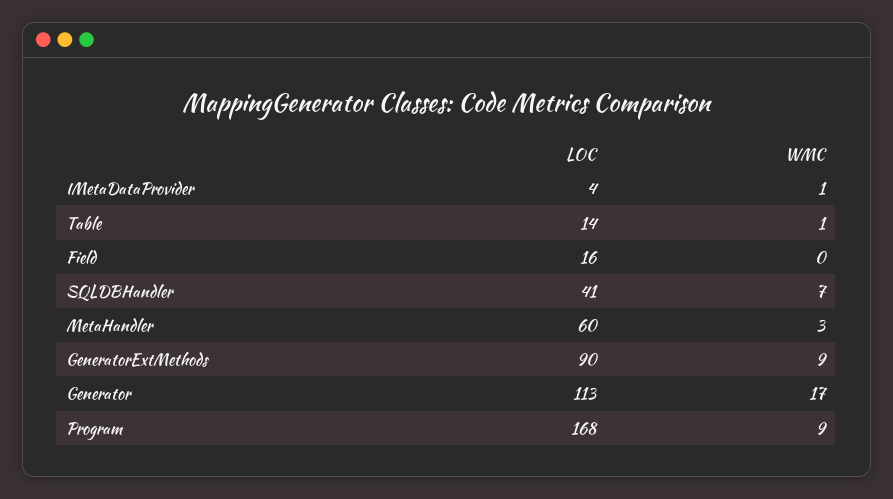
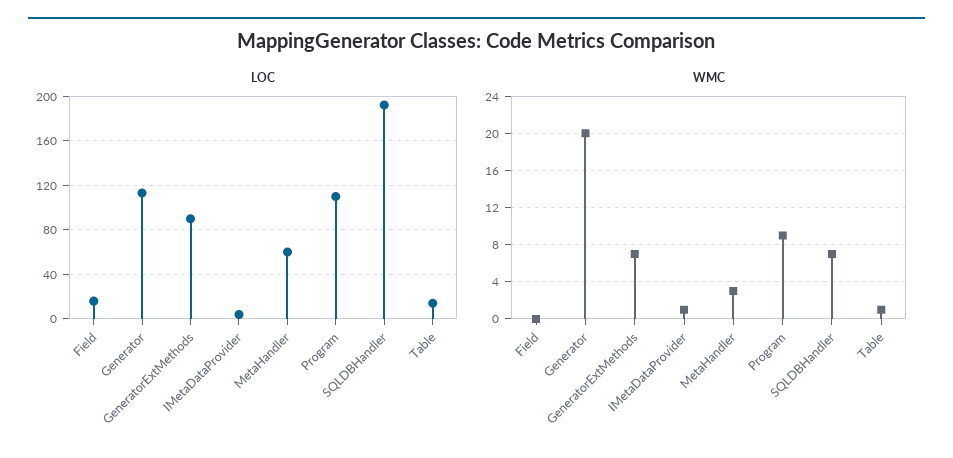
LOC, SQLDBHandler: 41 -> 190
WMC, GeneratorExtMethods: 9 -> 7
WMC, Generator: 17 -> 20
LOC, Program: 168 -> 110

